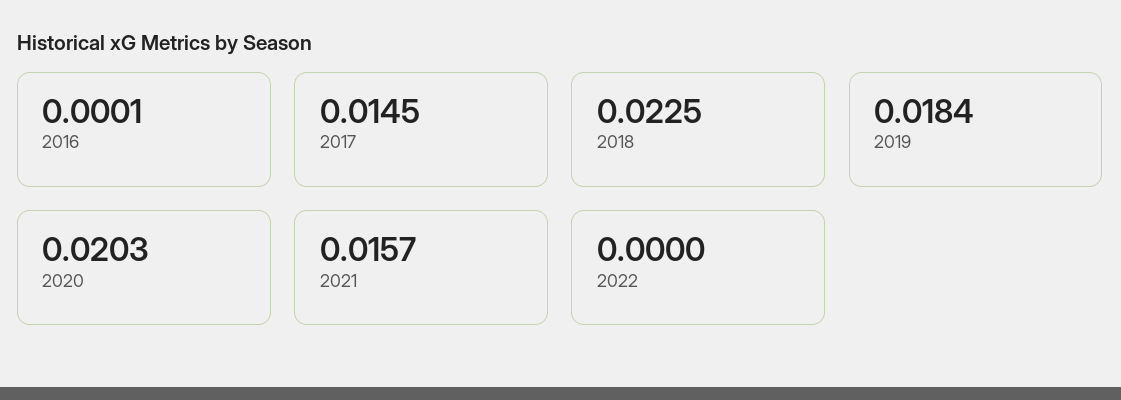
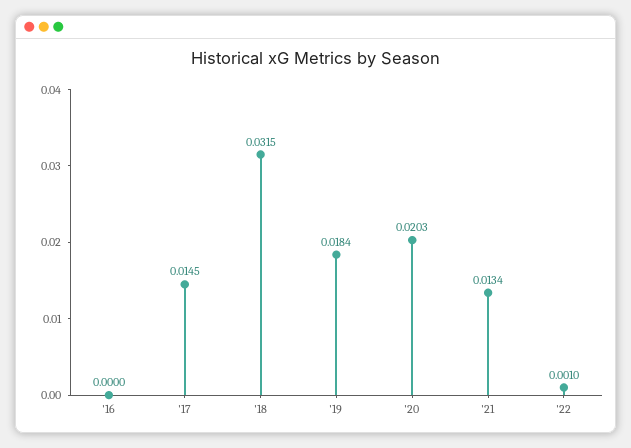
2016: 0.0001 -> 0
2018: 0.0225 -> 0.0315
2021: 0.0157 -> 0.0134
2022: 0 -> 0.001

